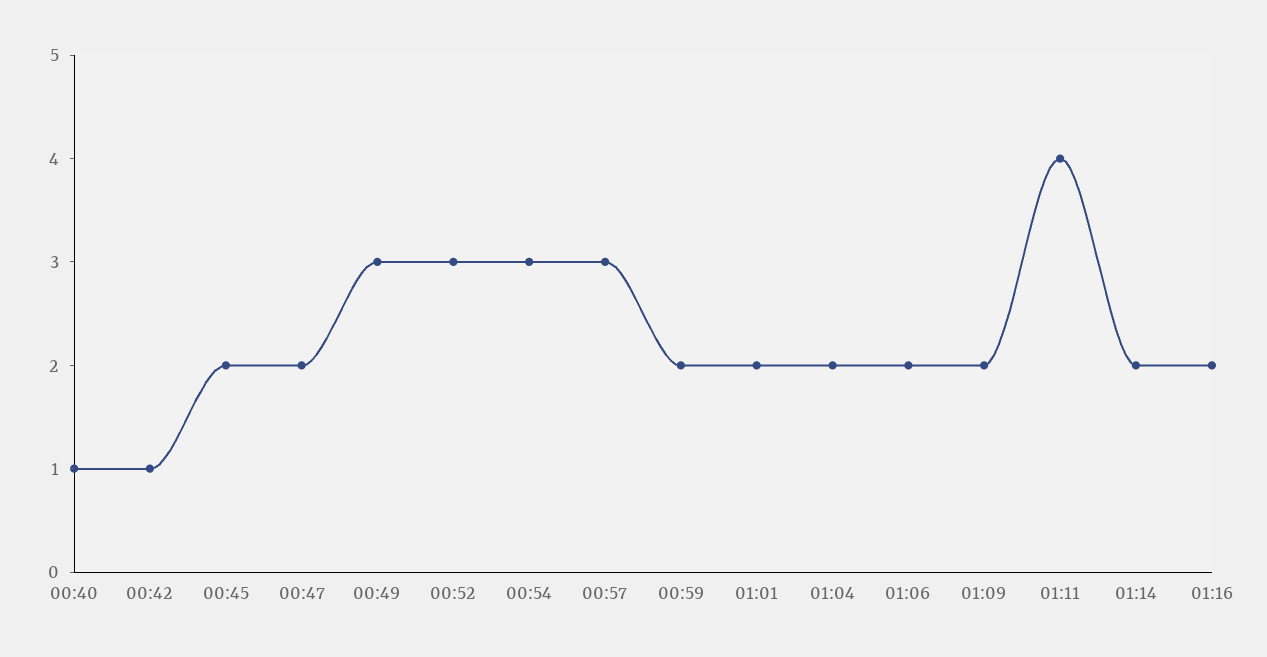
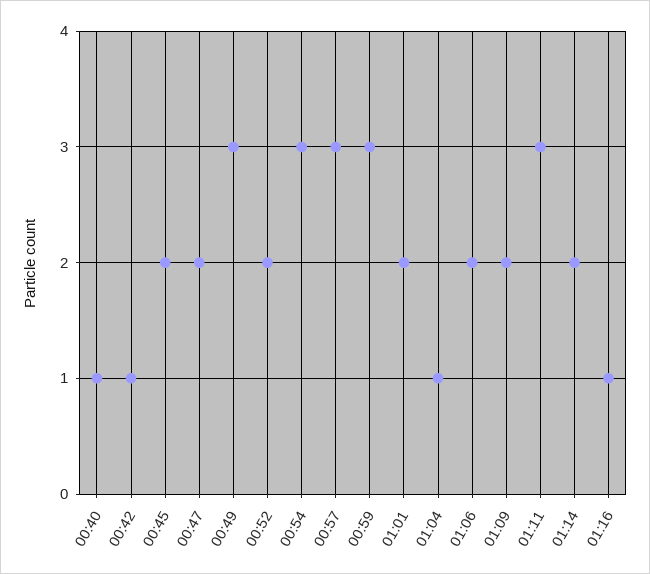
00:52: 3 -> 2
00:59: 2 -> 3
01:04: 2 -> 1
01:11: 4 -> 3
01:16: 2 -> 1

